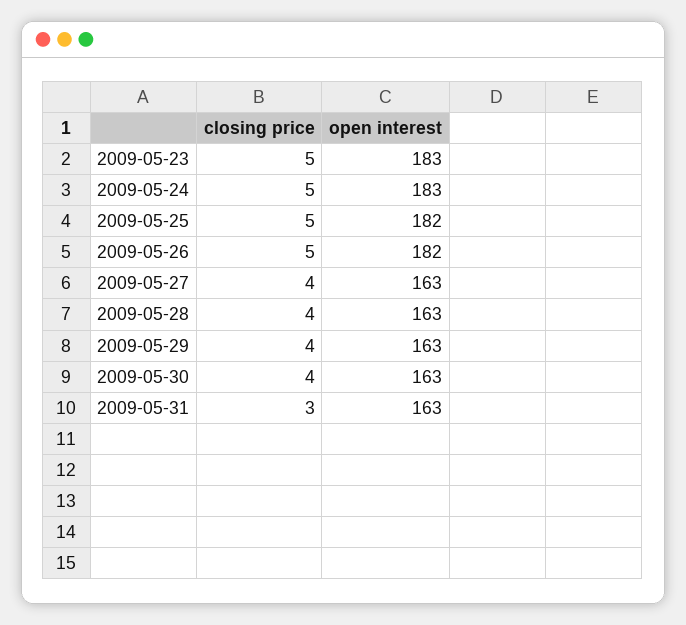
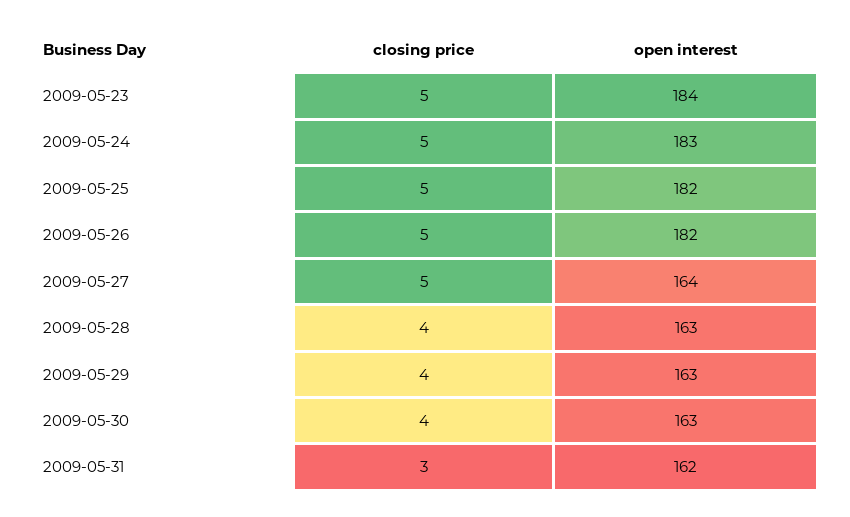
open interest, 2009-05-23: 183 -> 184
closing price, 2009-05-27: 4 -> 5
open interest, 2009-05-27: 163 -> 164
open interest, 2009-05-31: 163 -> 162

